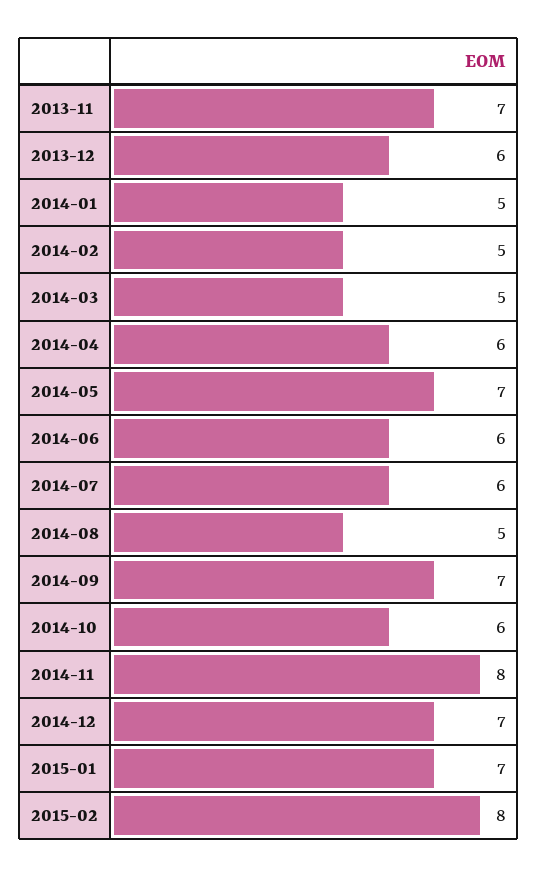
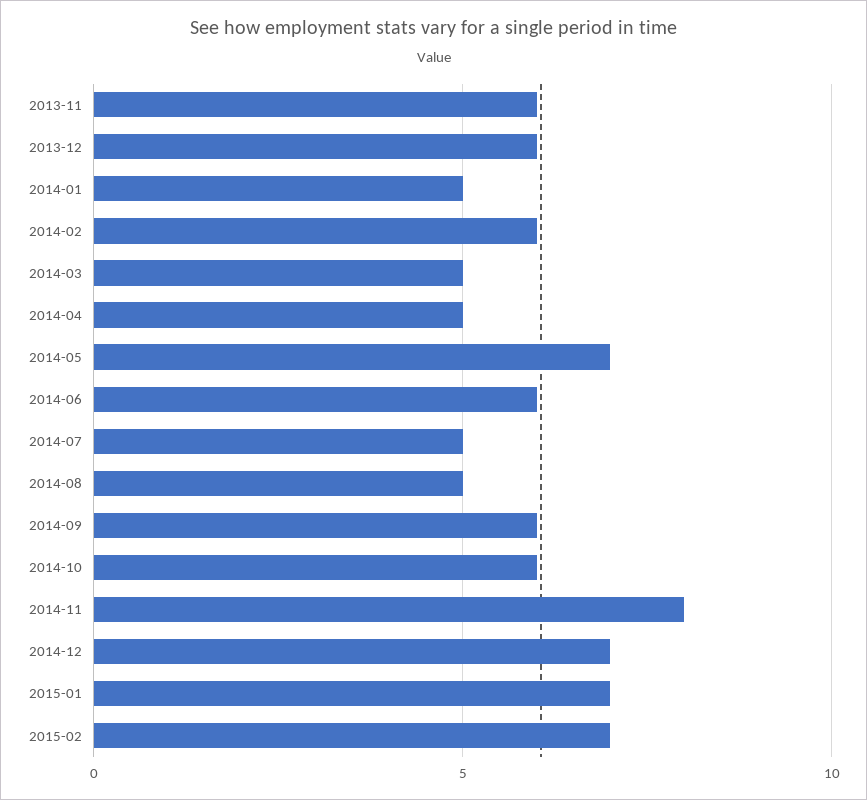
2013-11: 7 -> 6
2014-02: 5 -> 6
2014-04: 6 -> 5
2014-07: 6 -> 5
2014-09: 7 -> 6
2015-02: 8 -> 7

